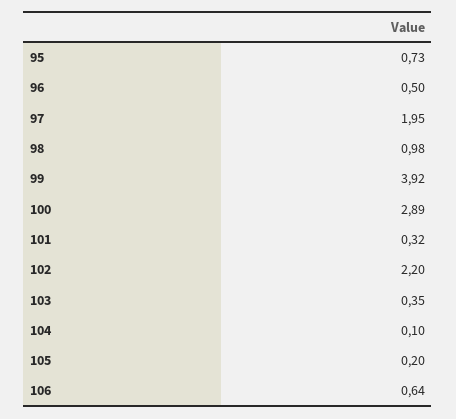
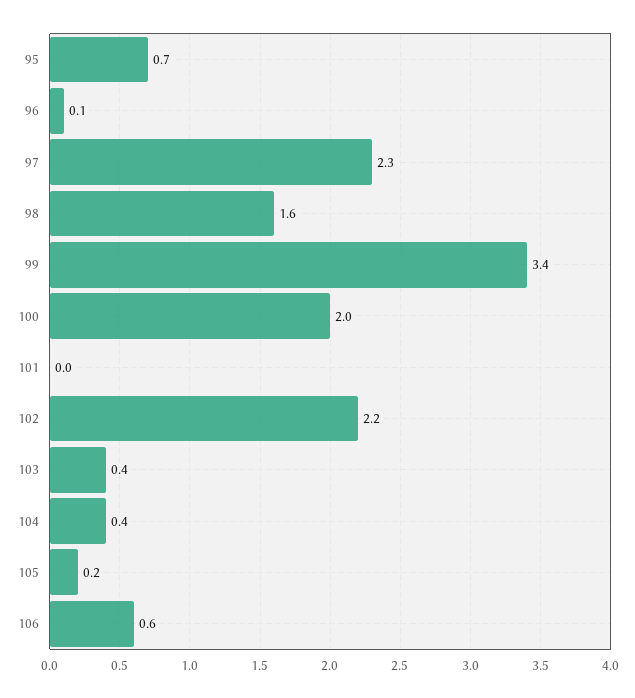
96: 0.5 -> 0.1
97: 1.95 -> 2.3
98: 0.98 -> 1.6
99: 3.92 -> 3.4
100: 2.89 -> 2
101: 0.32 -> 0
104: 0.1 -> 0.4

